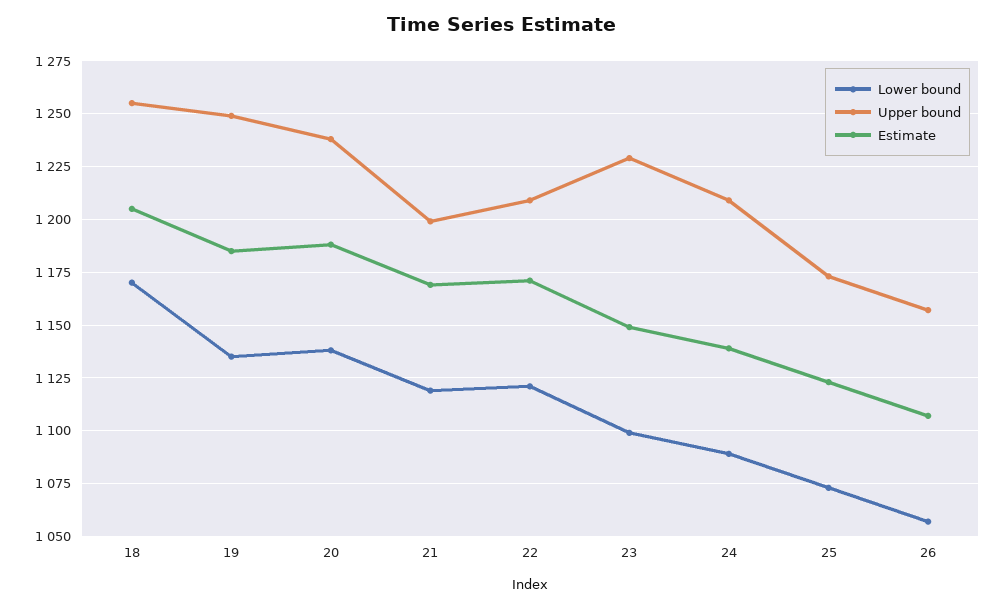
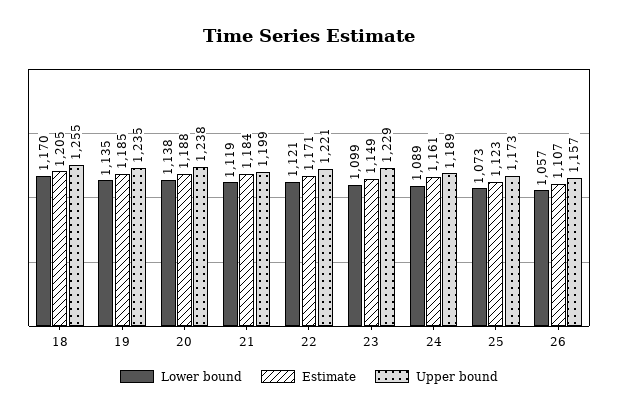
Upper bound, 19: 1250 -> 1235
Estimate, 21: 1170 -> 1184
Upper bound, 22: 1210 -> 1221
Upper bound, 24: 1210 -> 1189
Estimate, 24: 1140 -> 1161

